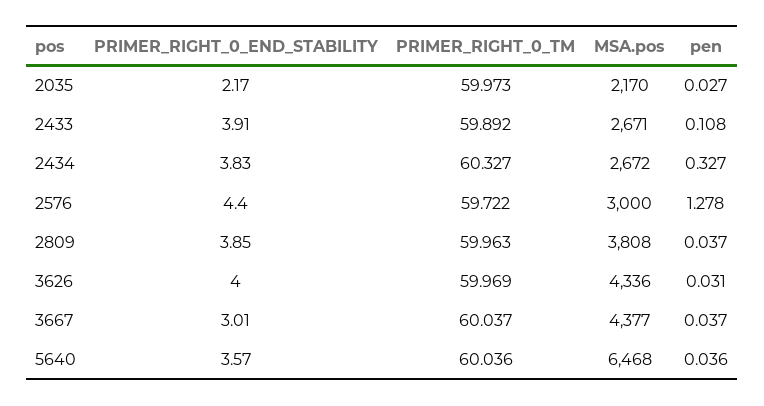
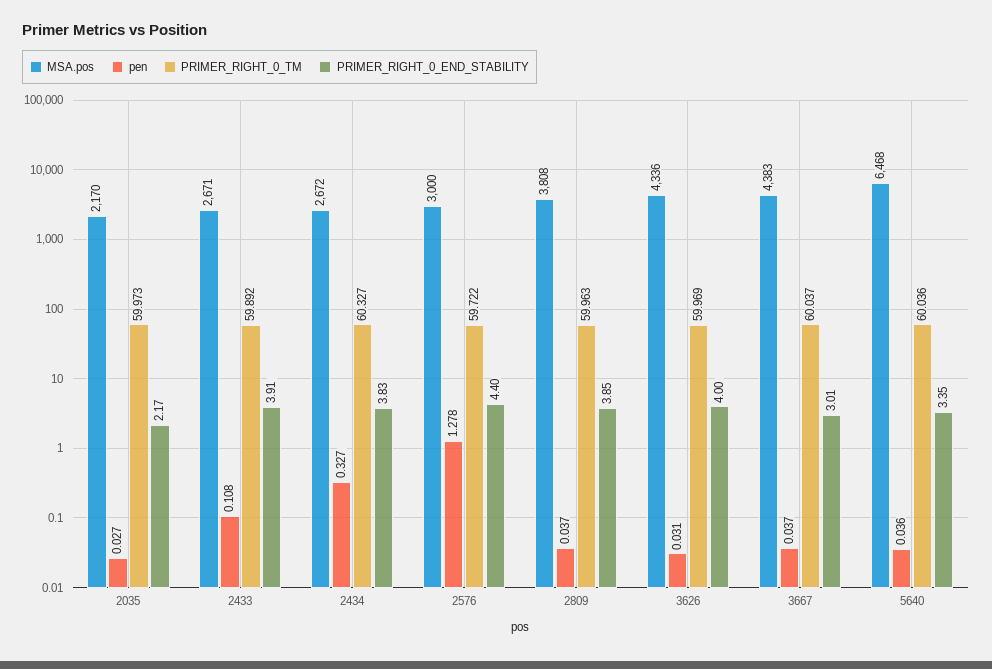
MSA.pos, 3667: 4377 -> 4383
PRIMER_RIGHT_0_END_STABILITY, 5640: 3.57 -> 3.35

